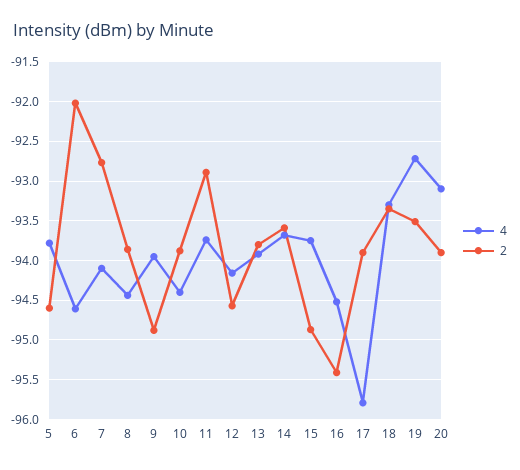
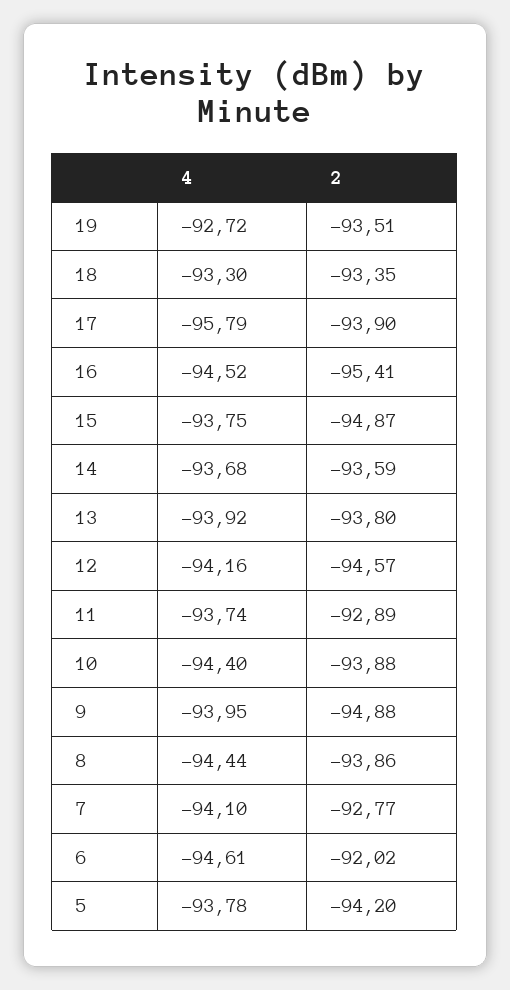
2, 5: -94.6 -> -94.2
4, 20: -93.1 -> none
2, 20: -93.9 -> none

